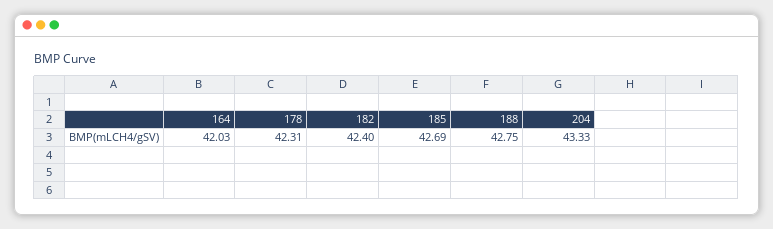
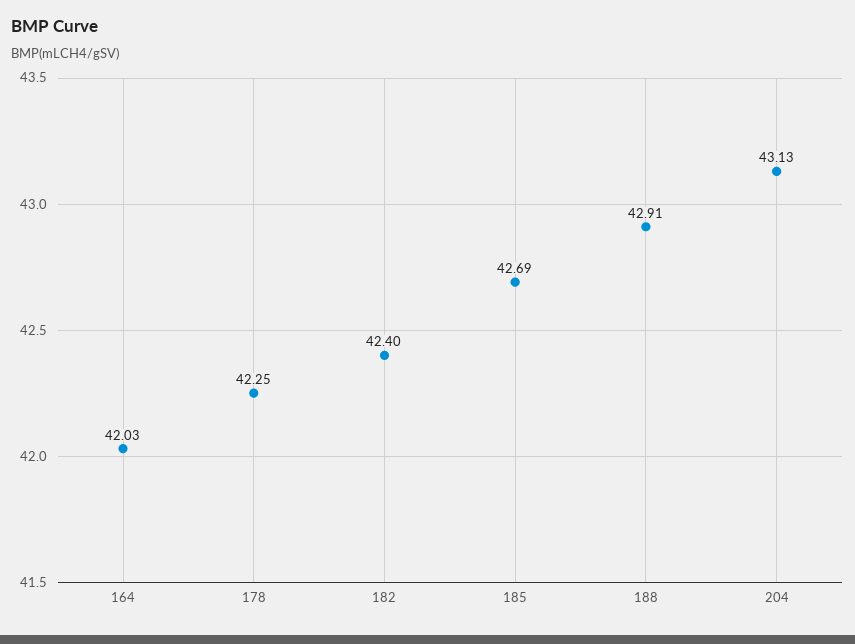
178: 42.31 -> 42.25
188: 42.75 -> 42.91
204: 43.33 -> 43.13

